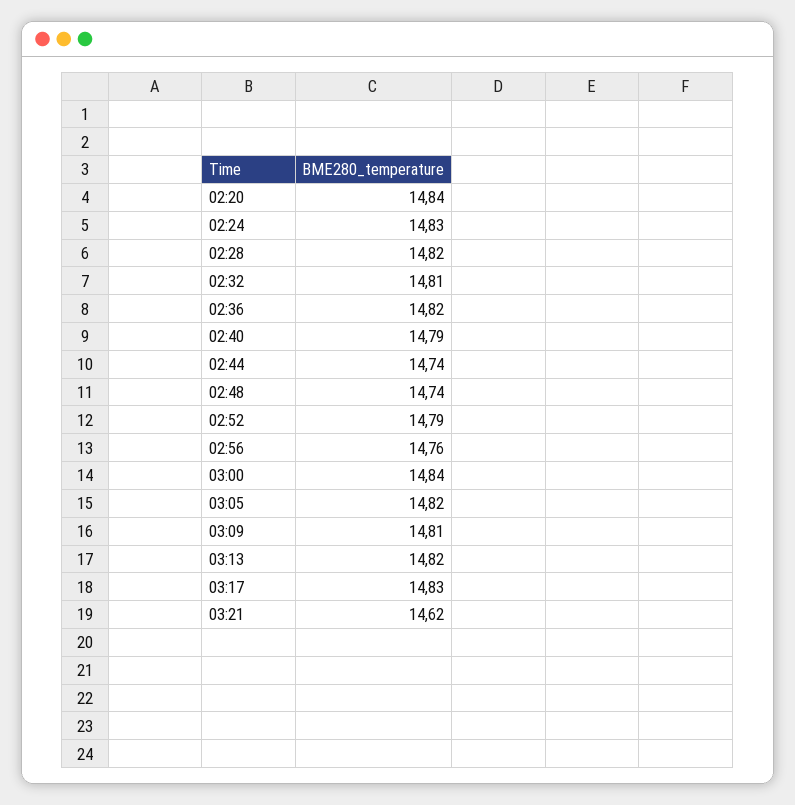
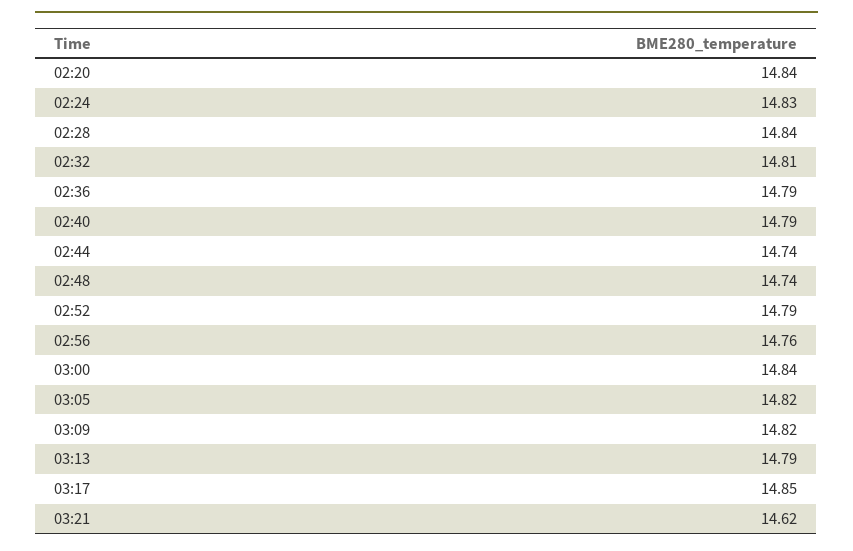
02:28: 14.82 -> 14.84
02:36: 14.82 -> 14.79
03:09: 14.81 -> 14.82
03:13: 14.82 -> 14.79
03:17: 14.83 -> 14.85

